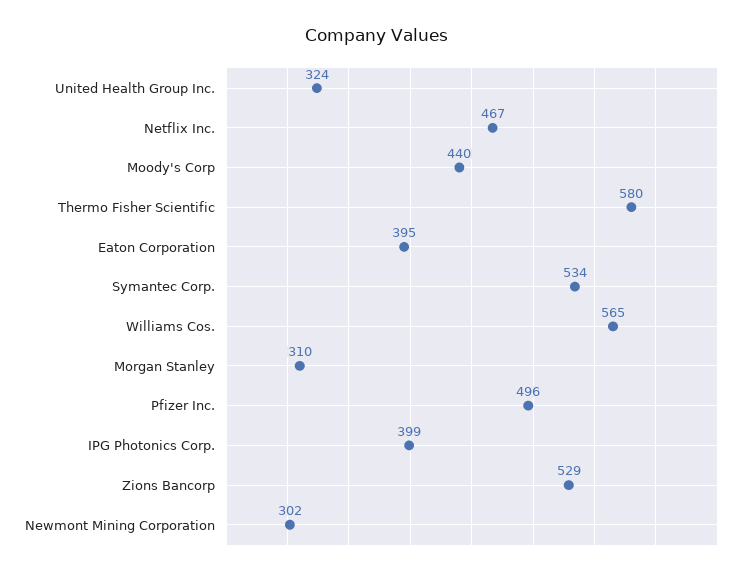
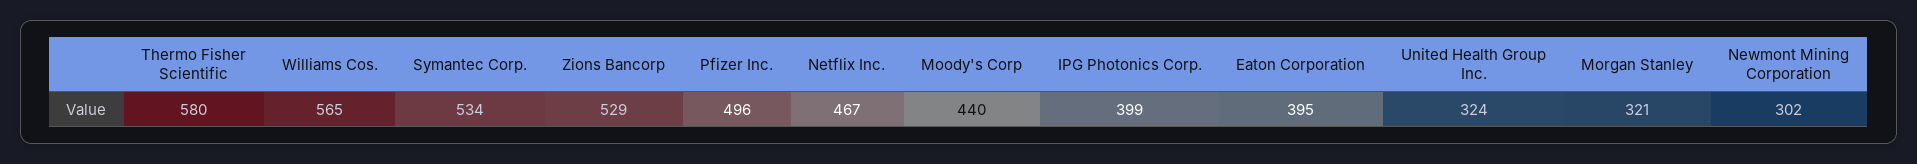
Morgan Stanley: 310 -> 321

